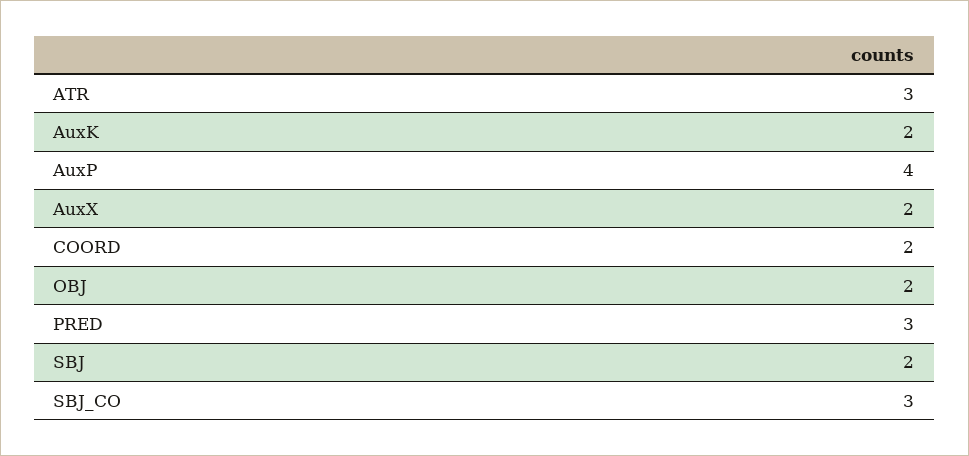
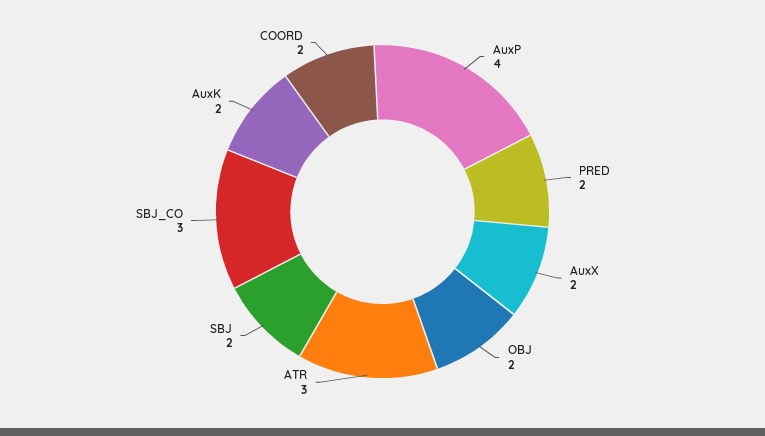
PRED: 3 -> 2

